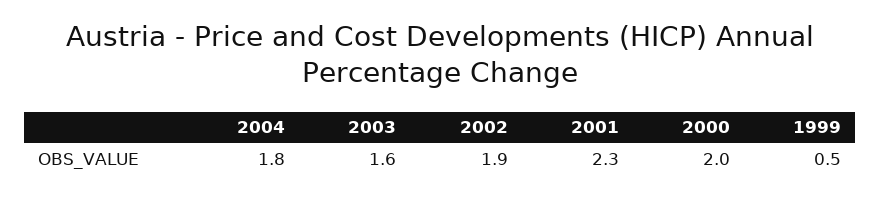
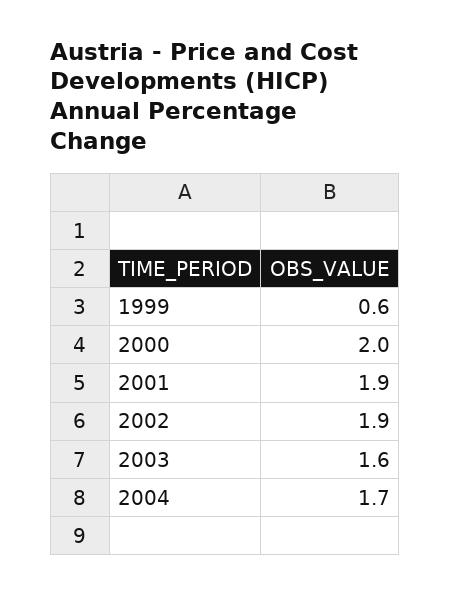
2004: 1.8 -> 1.7
2001: 2.3 -> 1.9
1999: 0.5 -> 0.6

